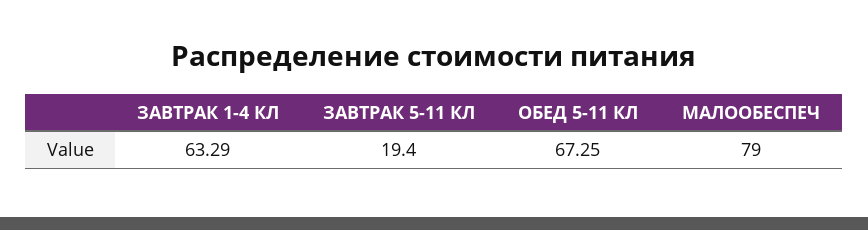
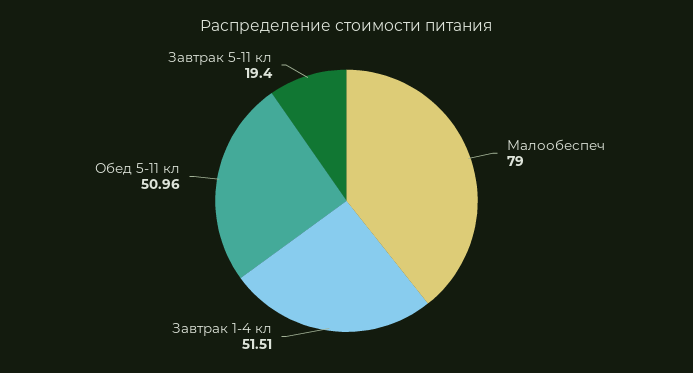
ЗАВТРАК 1-4 КЛ: 63.29 -> 51.51
ОБЕД 5-11 КЛ: 67.25 -> 50.96

